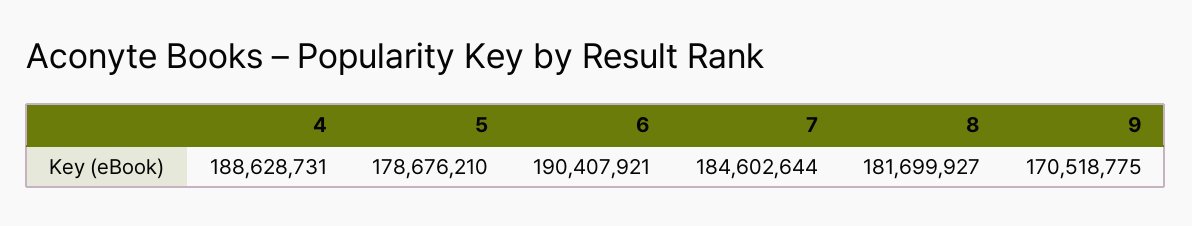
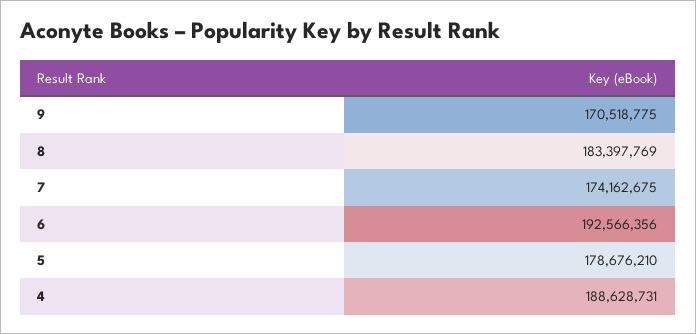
6: 190407921 -> 192566356
7: 184602644 -> 174162675
8: 181699927 -> 183397769

